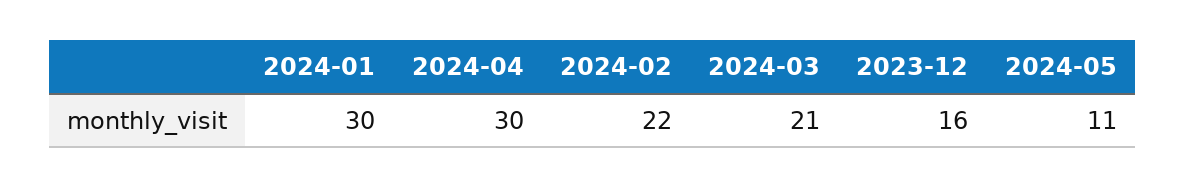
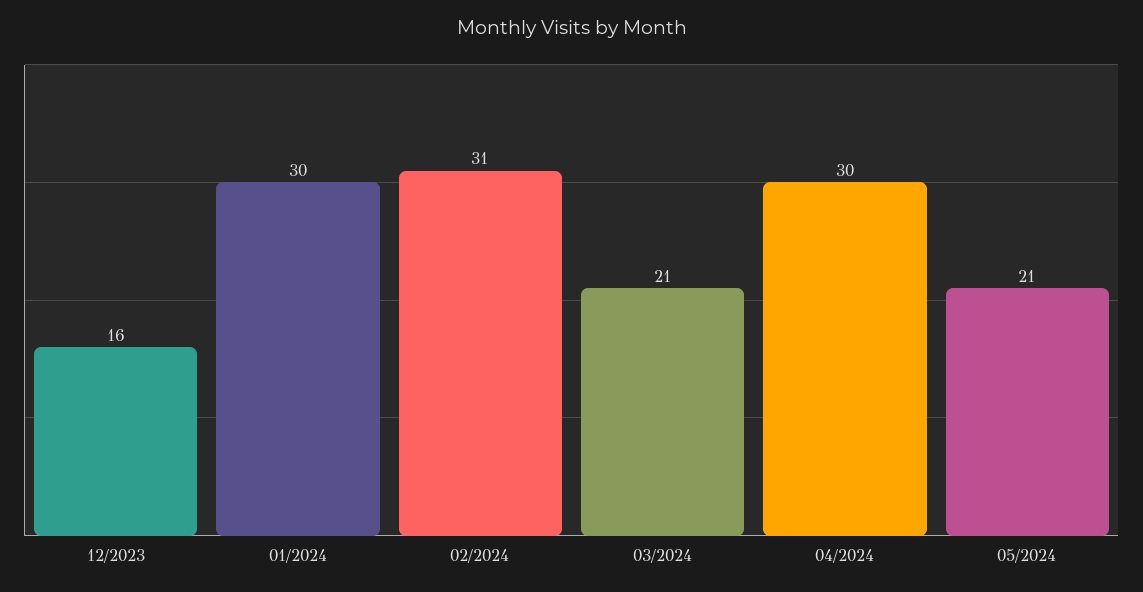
2024-02: 22 -> 31
2024-05: 11 -> 21

